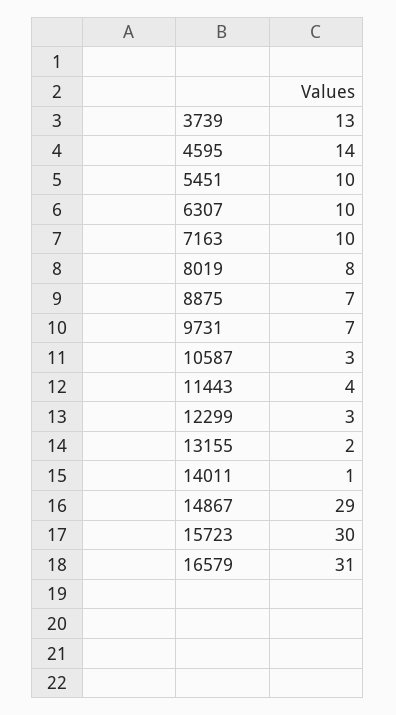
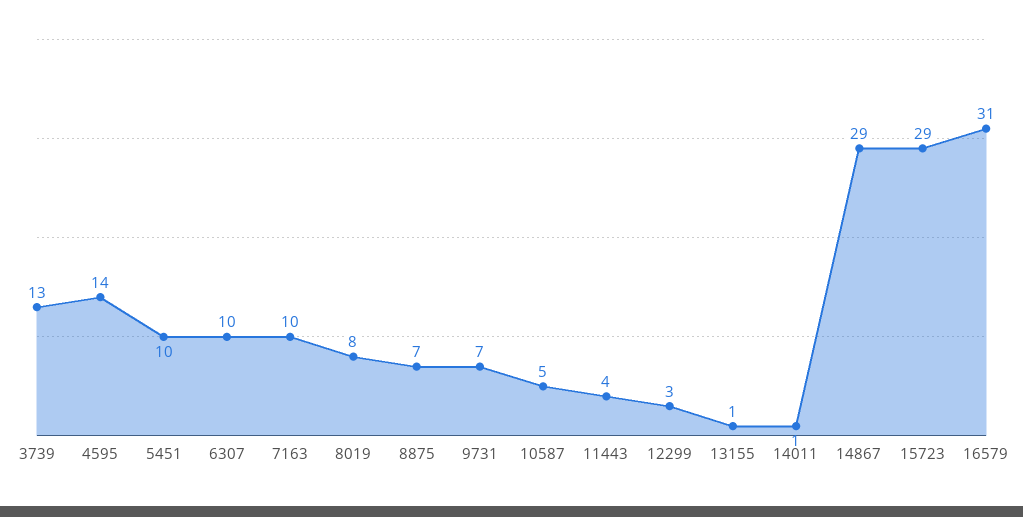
10587: 3 -> 5
13155: 2 -> 1
15723: 30 -> 29

